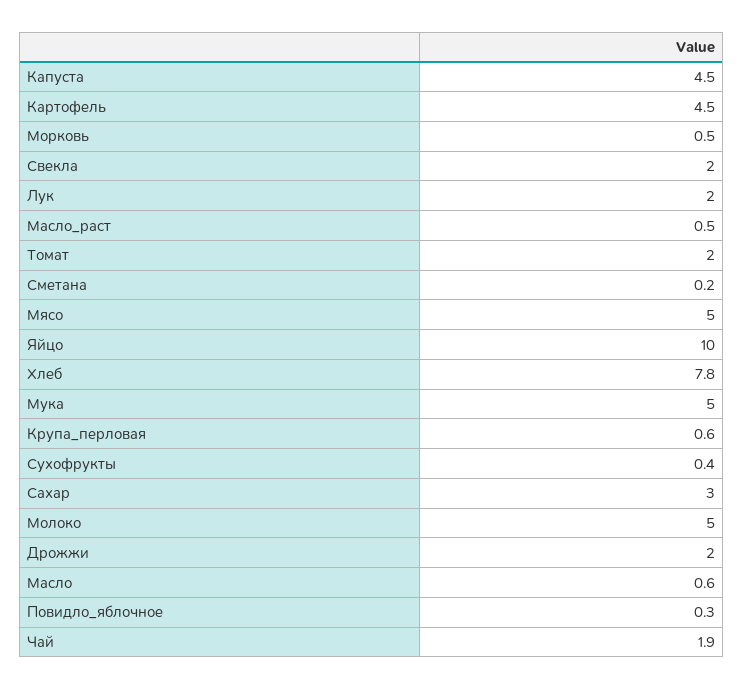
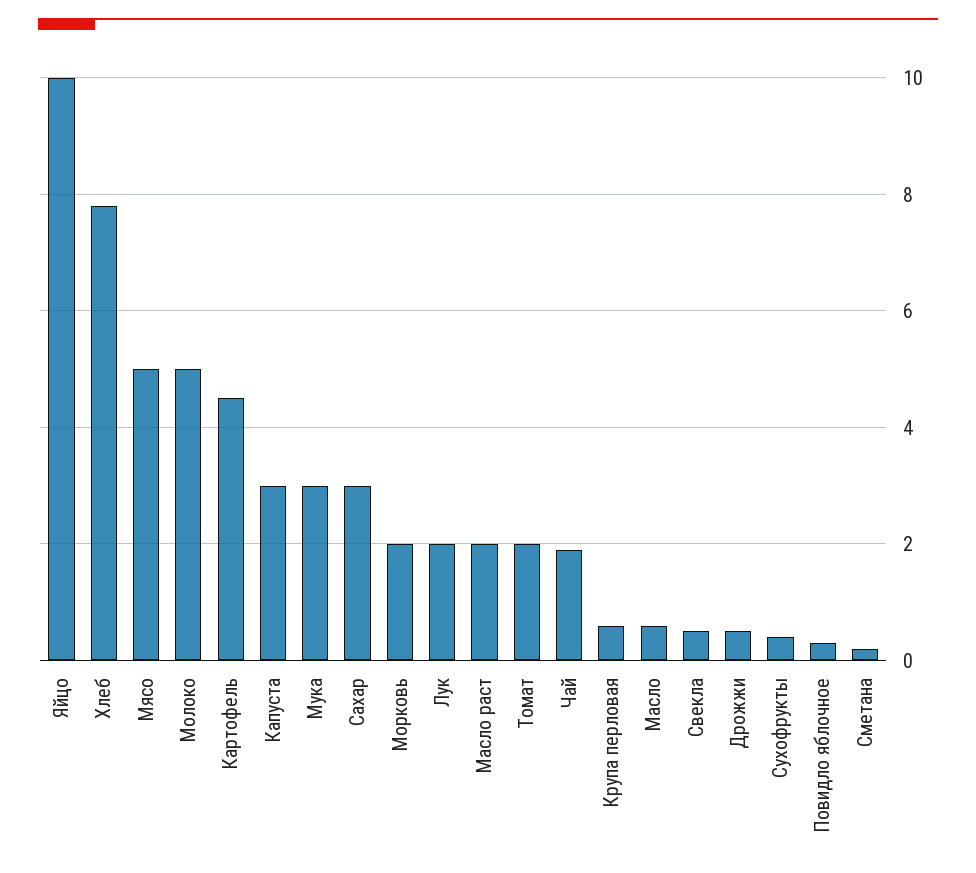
Капуста: 4.5 -> 3
Морковь: 0.5 -> 2
Свекла: 2 -> 0.5
Масло_раст: 0.5 -> 2
Мука: 5 -> 3
Дрожжи: 2 -> 0.5

